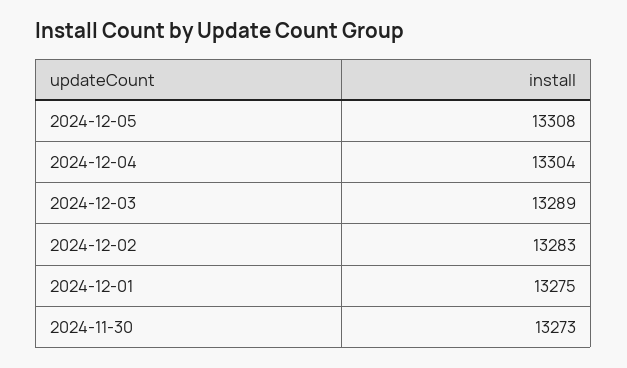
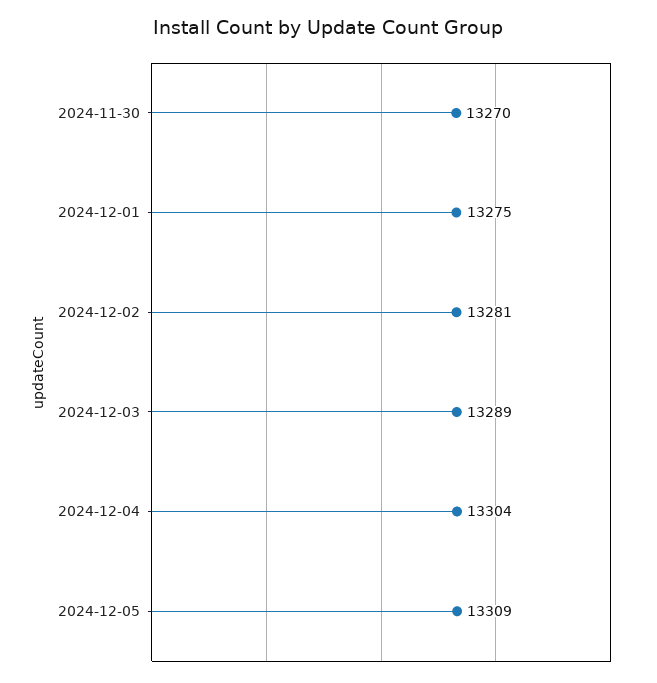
2024-12-05: 13308 -> 13309
2024-12-02: 13283 -> 13281
2024-11-30: 13273 -> 13270

